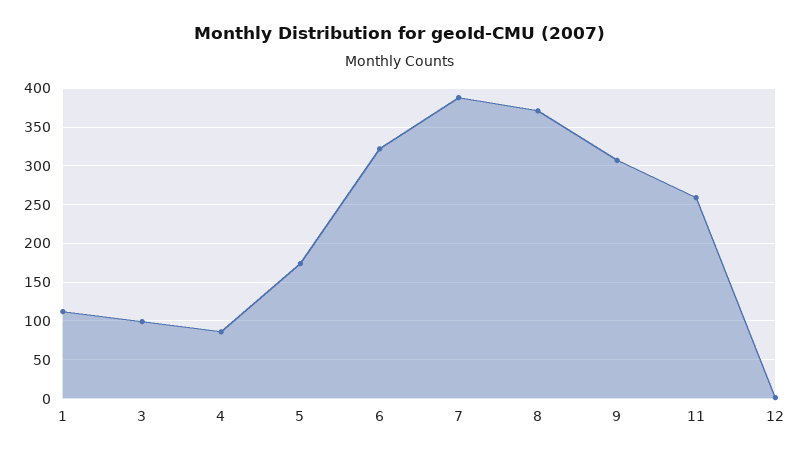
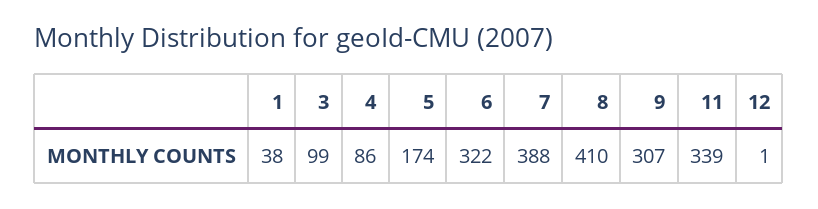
1: 110 -> 38
8: 370 -> 410
11: 260 -> 339

